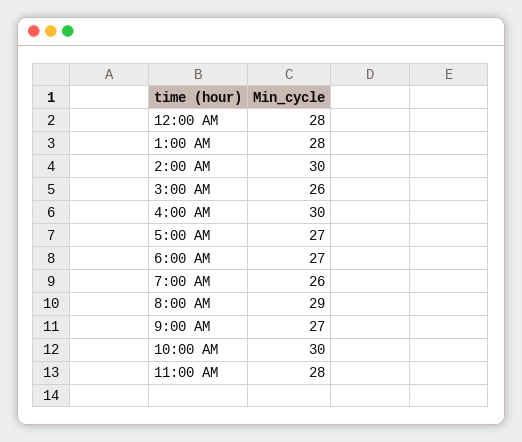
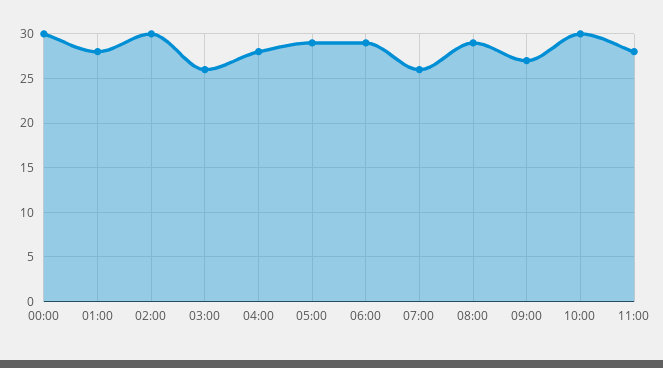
12:00 AM: 28 -> 30
4:00 AM: 30 -> 28
5:00 AM: 27 -> 29
6:00 AM: 27 -> 29

